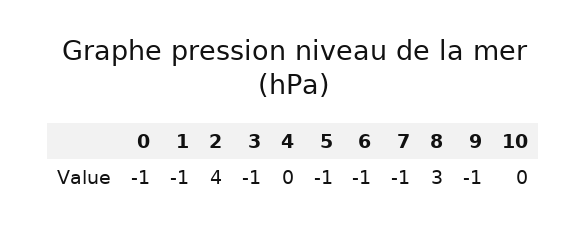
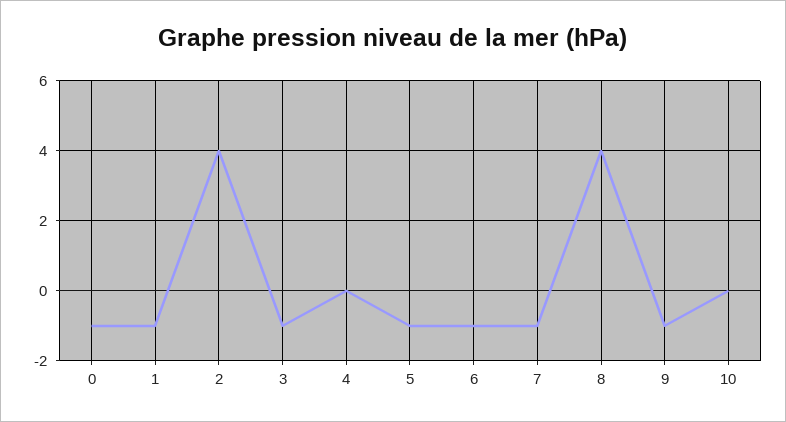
8: 3 -> 4

